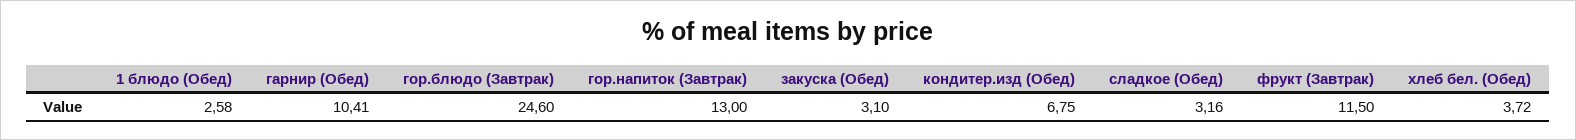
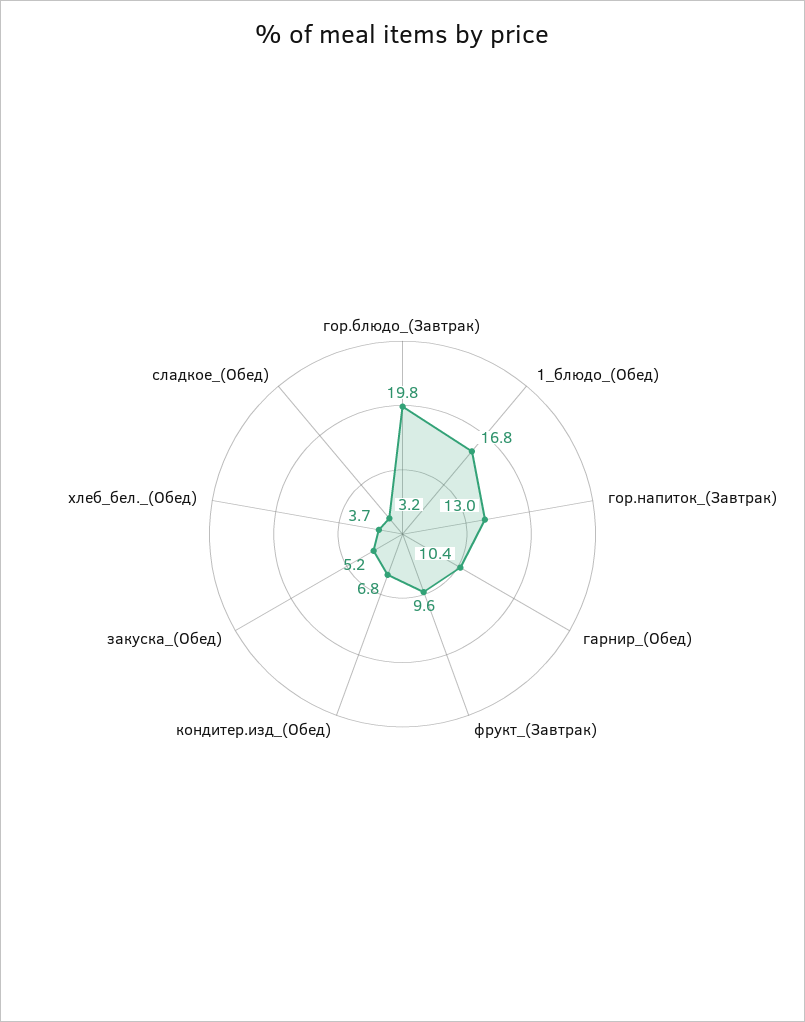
1 блюдо (Обед): 2.58 -> 16.8
гор.блюдо (Завтрак): 24.6 -> 19.8
закуска (Обед): 3.1 -> 5.2
фрукт (Завтрак): 11.5 -> 9.6

